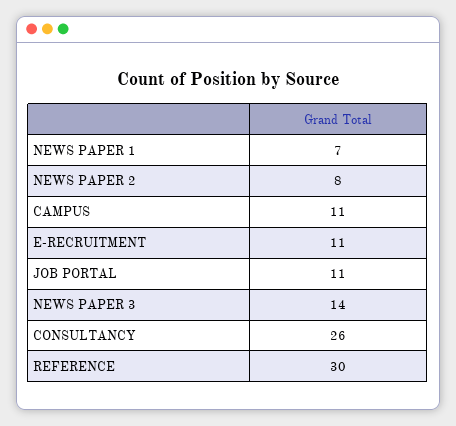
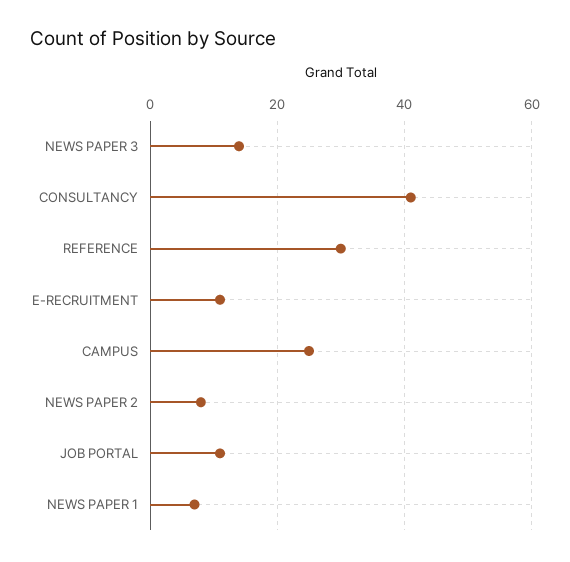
CAMPUS: 11 -> 25
CONSULTANCY: 26 -> 40

